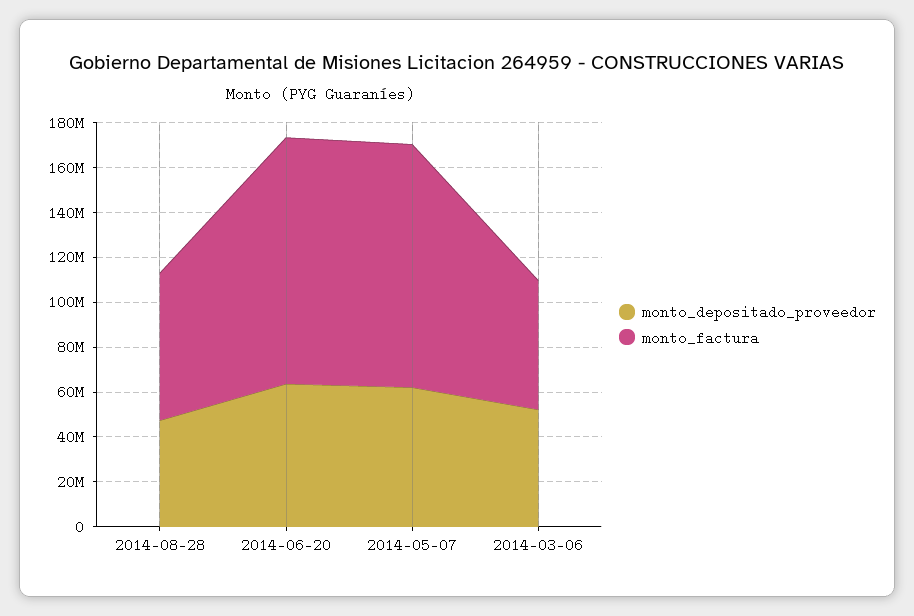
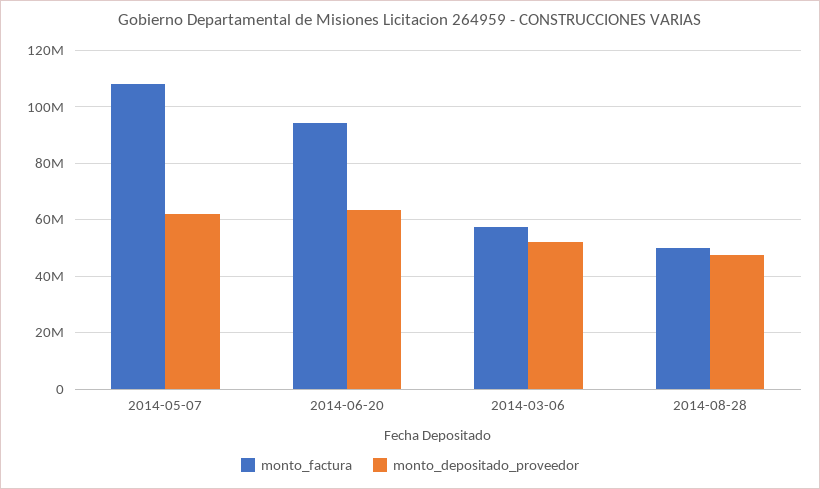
monto_factura, 2014-08-28: 65000000 -> 50000000
monto_factura, 2014-06-20: 110000000 -> 95000000

